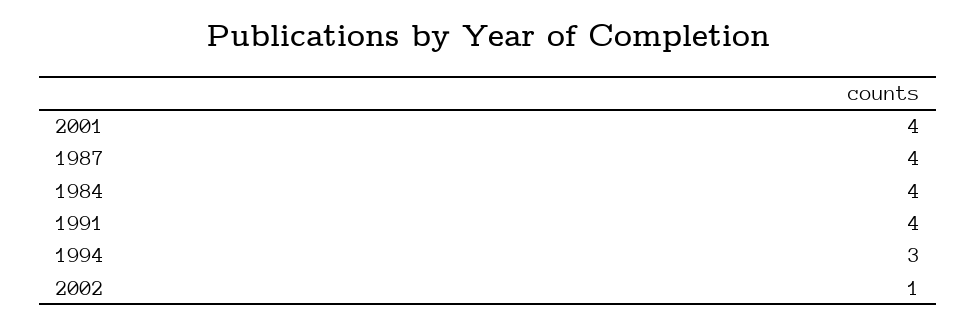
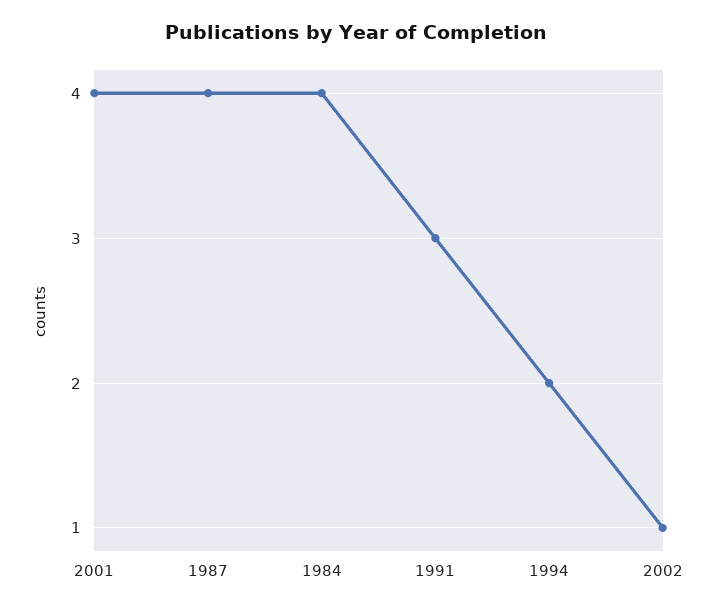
1991: 4 -> 3
1994: 3 -> 2

